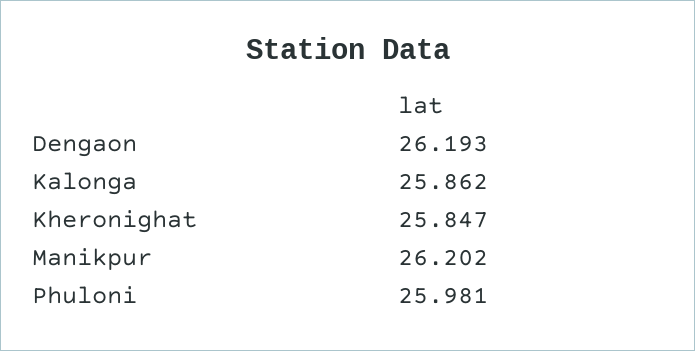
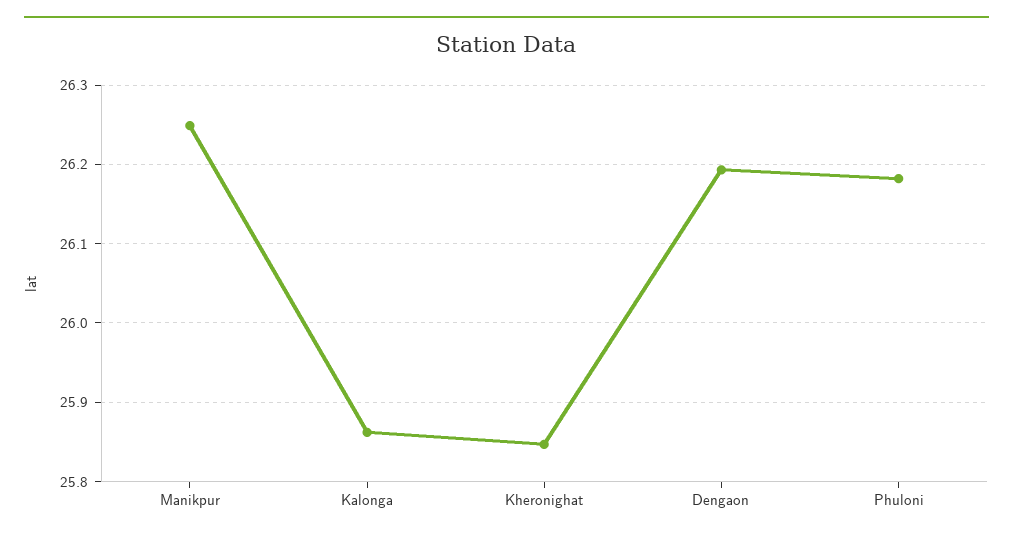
Manikpur: 26.202 -> 26.25
Phuloni: 25.981 -> 26.18

